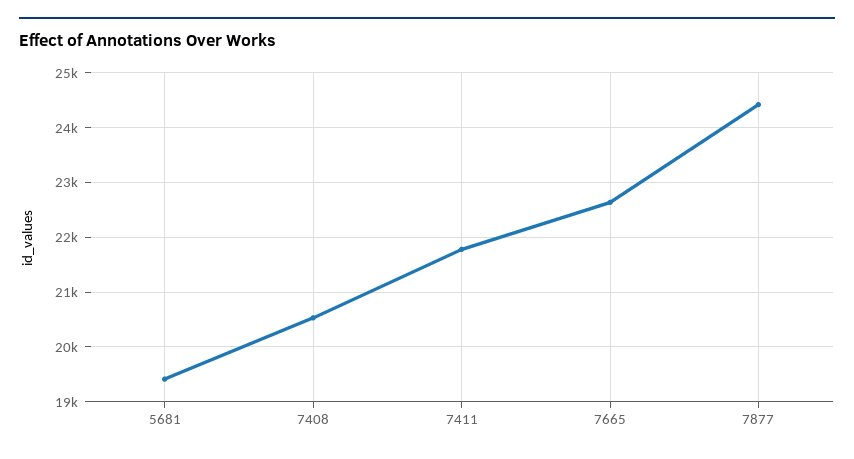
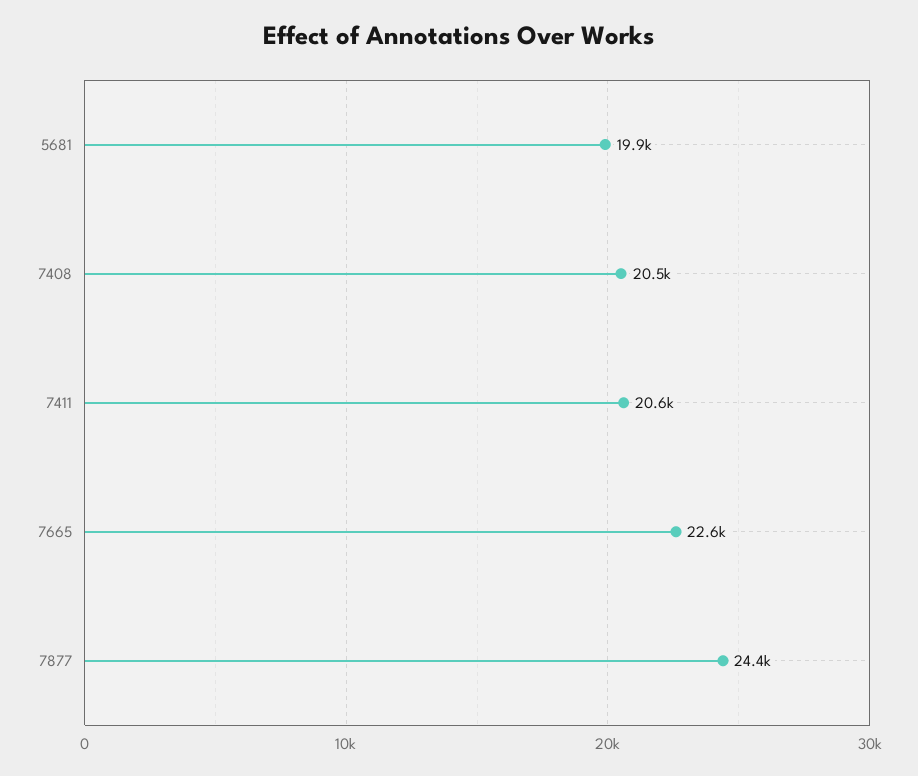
5681: 19400 -> 19900
7411: 21800 -> 20600

